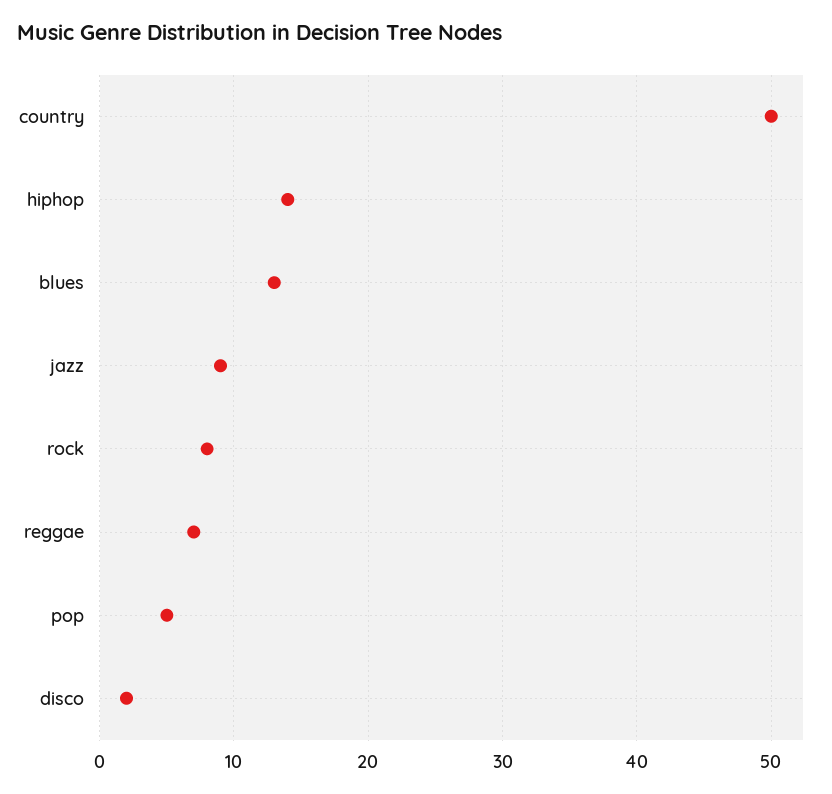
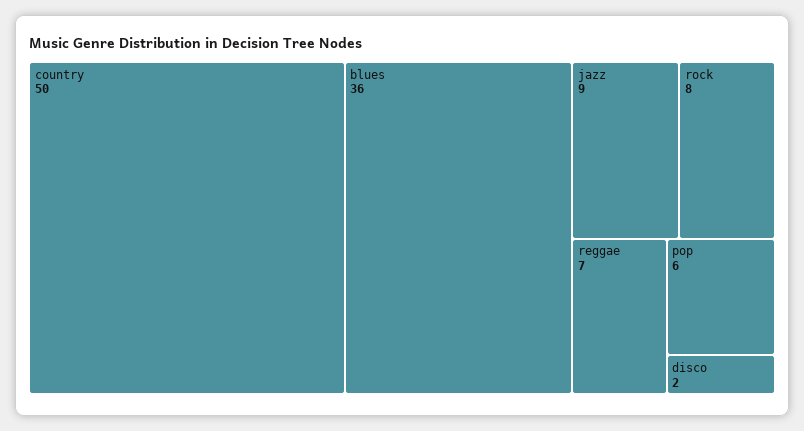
hiphop: 14 -> none
blues: 13 -> 36
pop: 5 -> 6

